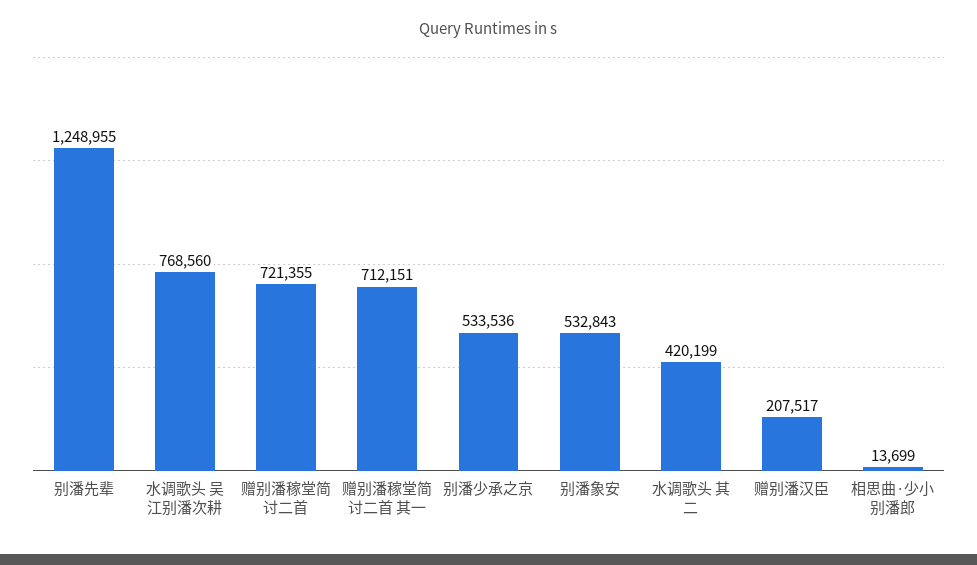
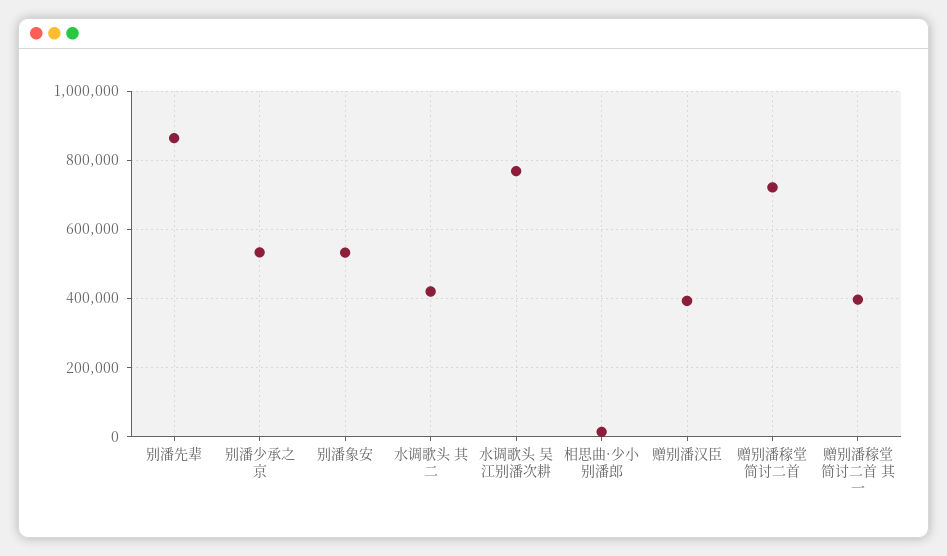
别潘先辈: 1248955 -> 860000
赠别潘稼堂简讨二首 其一: 712151 -> 400000
赠别潘汉臣: 207517 -> 400000

